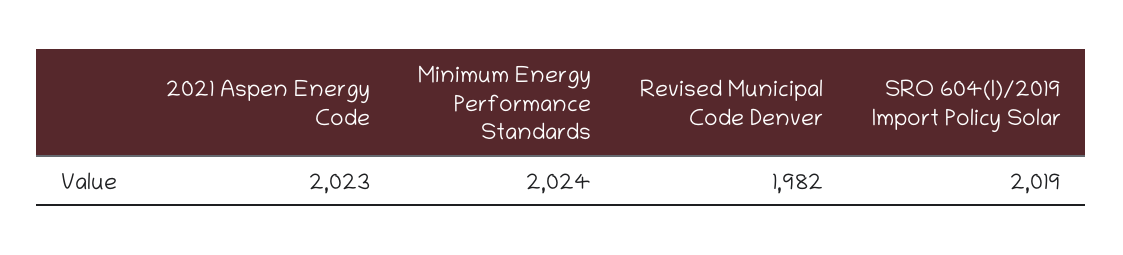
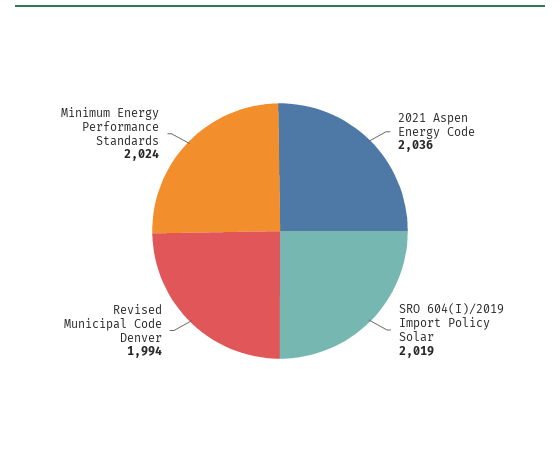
2021 Aspen Energy Code: 2023 -> 2036
Revised Municipal Code Denver: 1982 -> 1994

